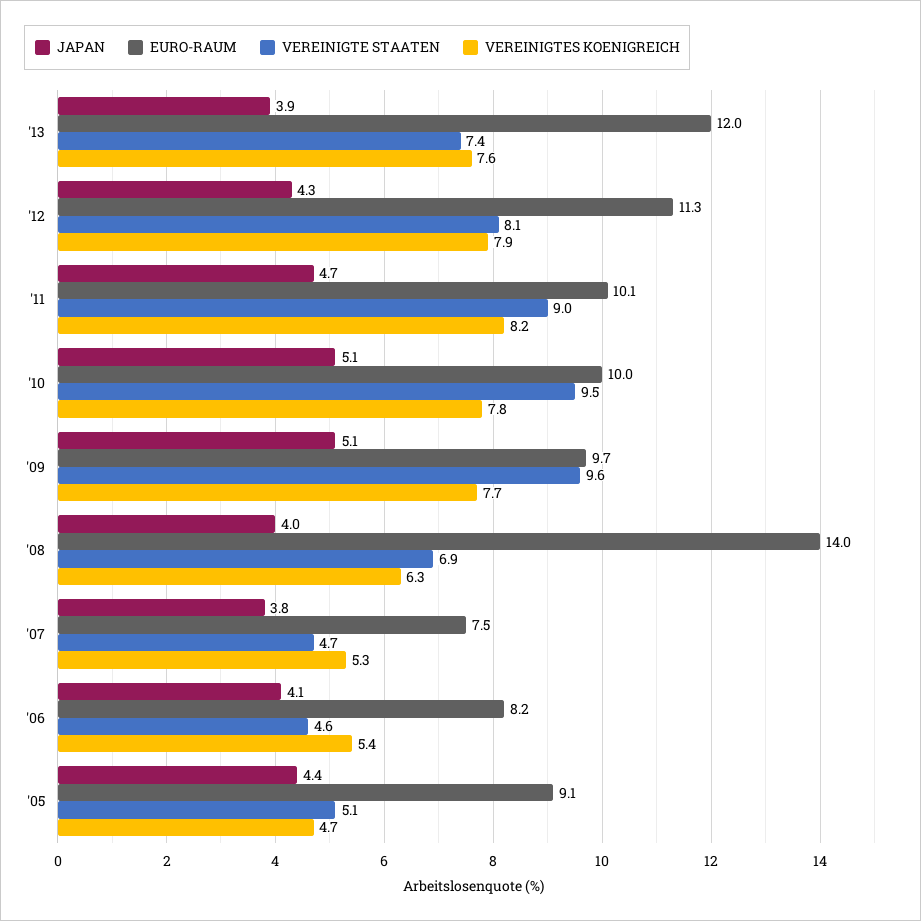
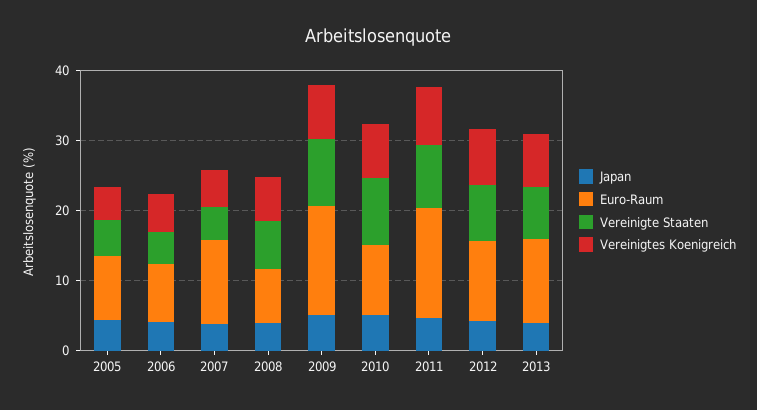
EURO-RAUM, '11: 10.1 -> 16
EURO-RAUM, '09: 9.7 -> 16
EURO-RAUM, '08: 14 -> 8
EURO-RAUM, '07: 7.5 -> 12

